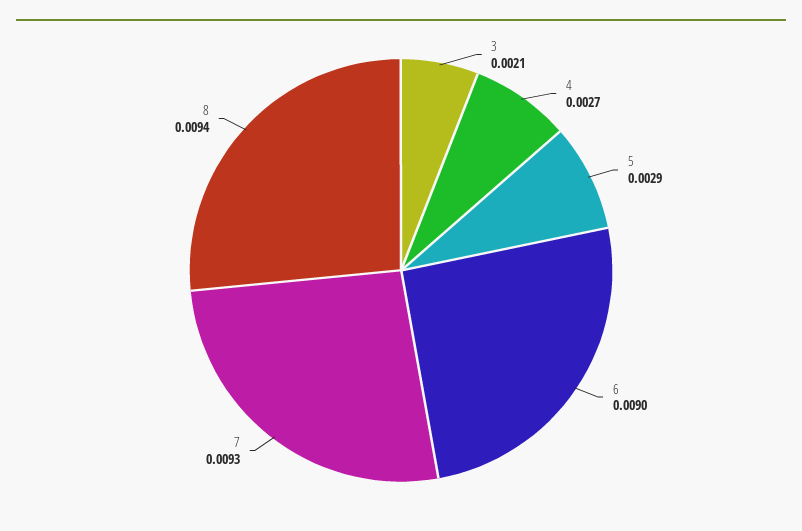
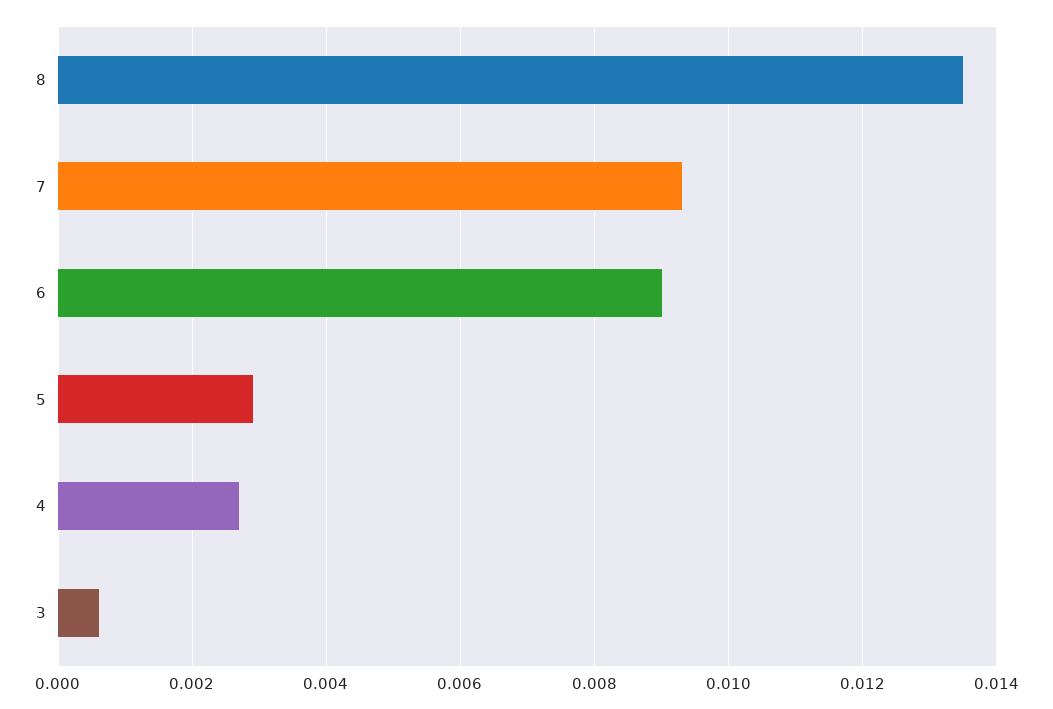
3: 0.0021 -> 0.0005
8: 0.0094 -> 0.0135

